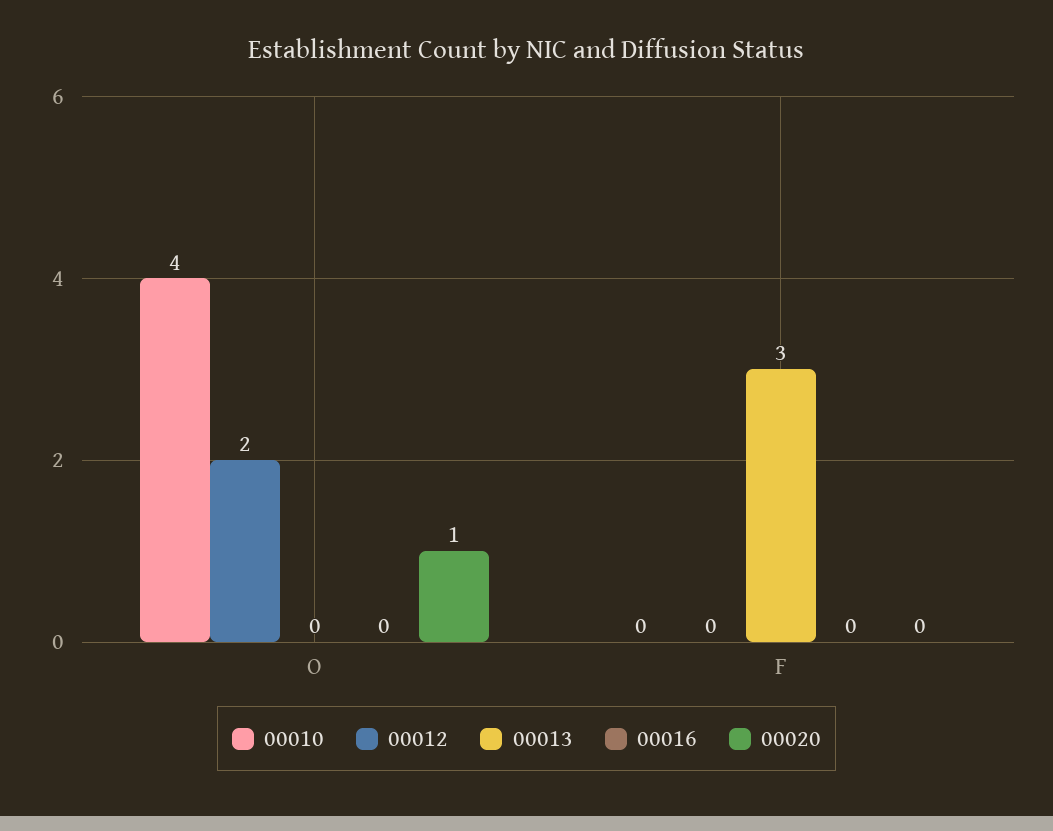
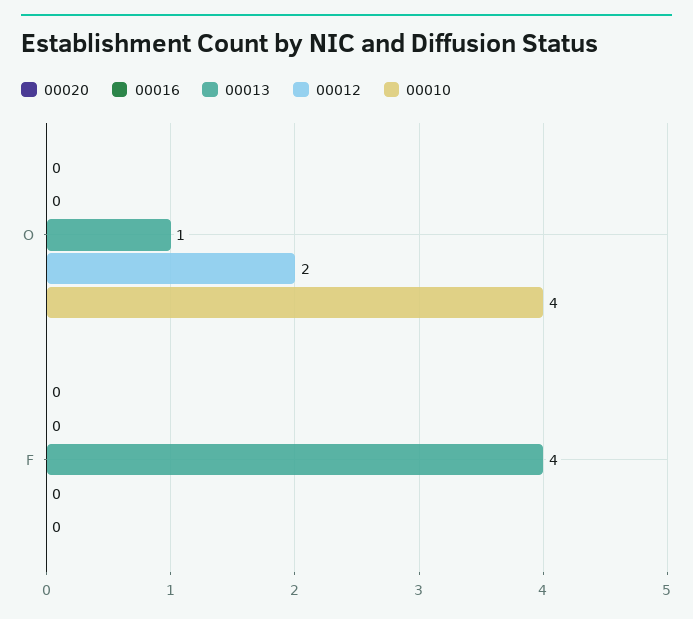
00013, O: 0 -> 1
00020, O: 1 -> 0
00013, F: 3 -> 4

